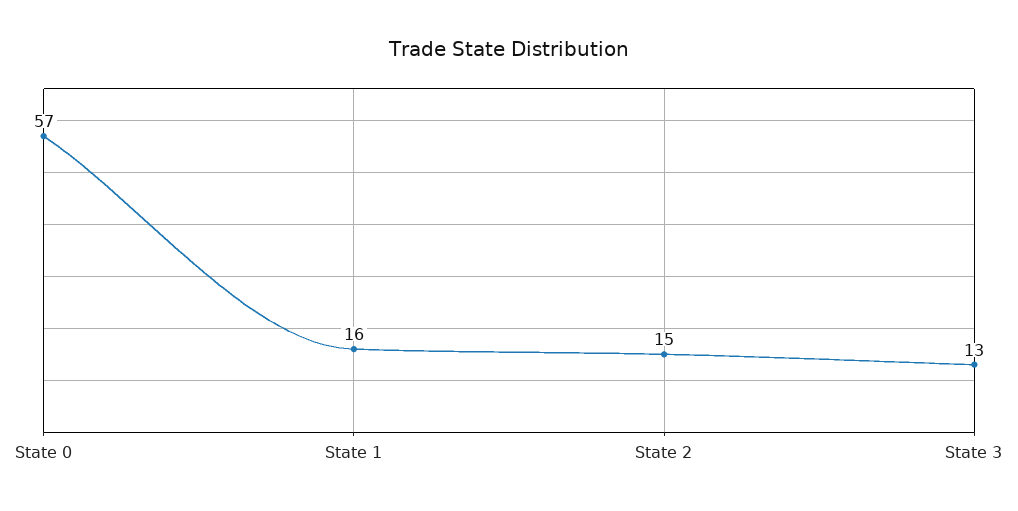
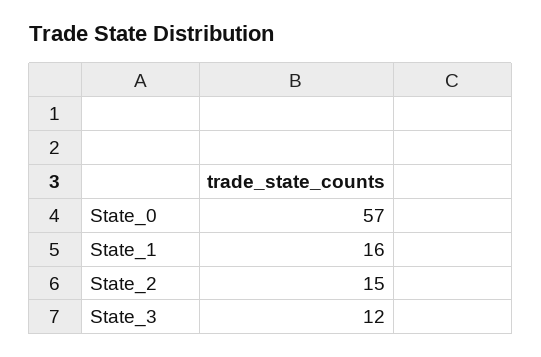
State 3: 13 -> 12

